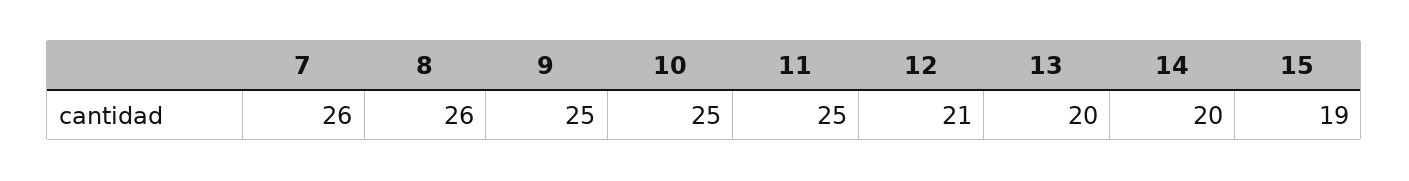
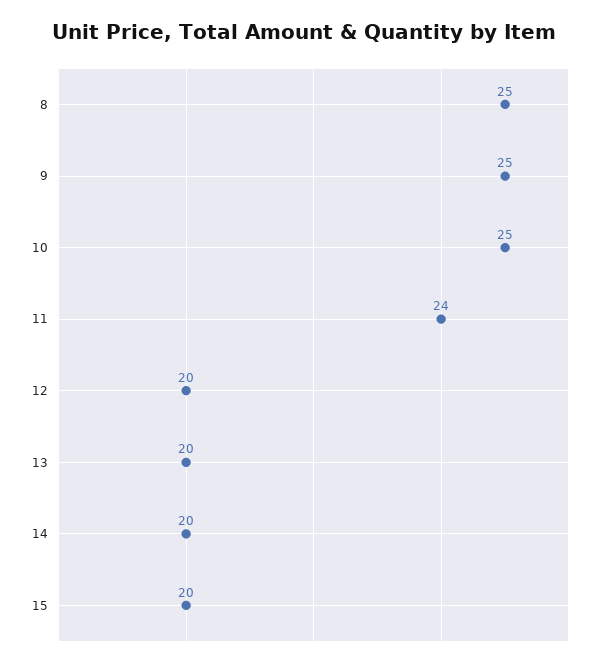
7: 26 -> none
8: 26 -> 25
11: 25 -> 24
12: 21 -> 20
15: 19 -> 20

